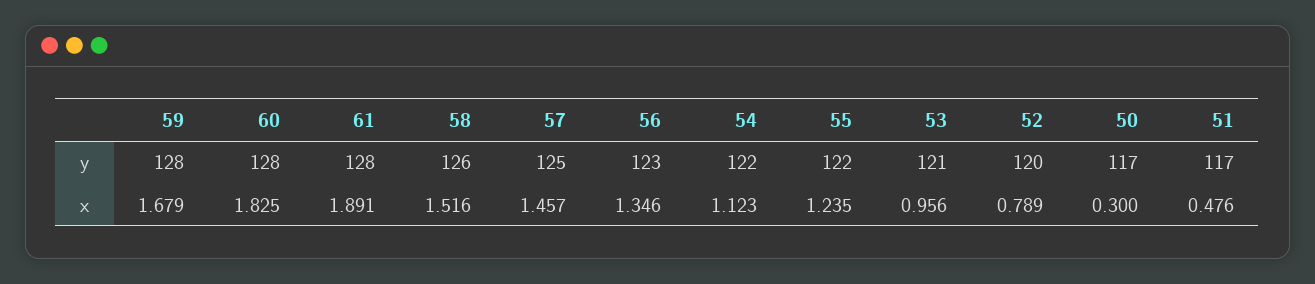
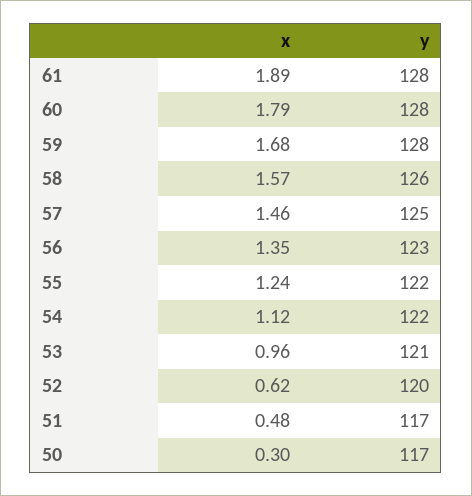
60, x: 1.825 -> 1.79
58, x: 1.516 -> 1.57
52, x: 0.789 -> 0.62

